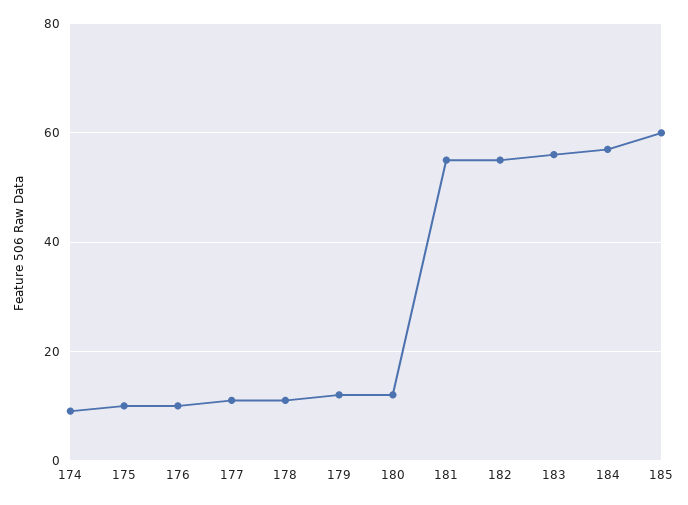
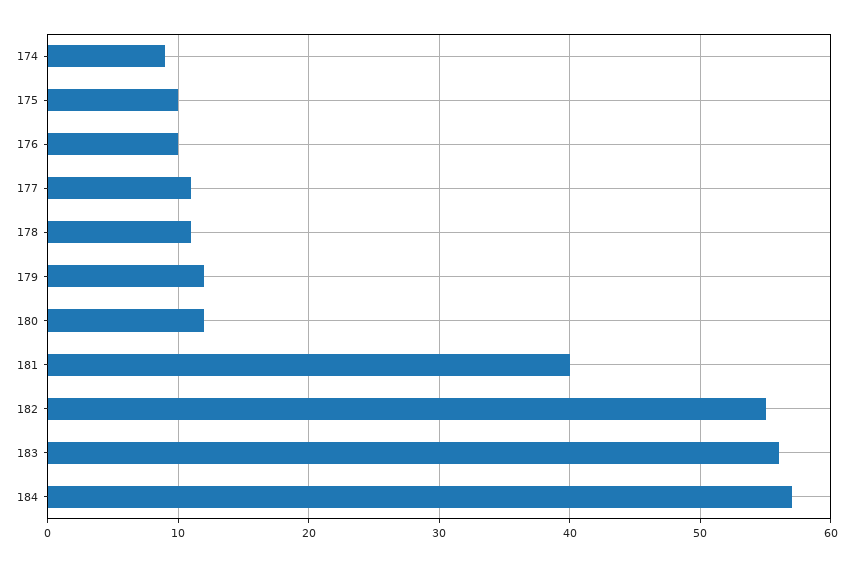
181: 55 -> 40
185: 60 -> none

